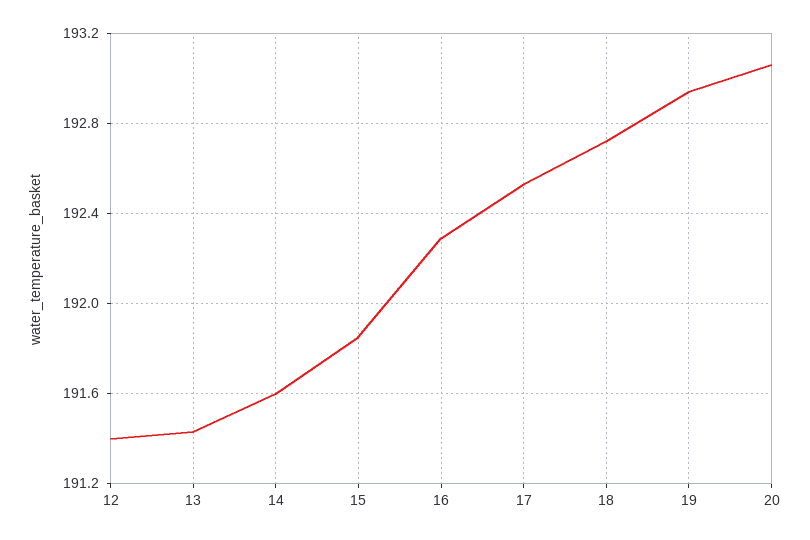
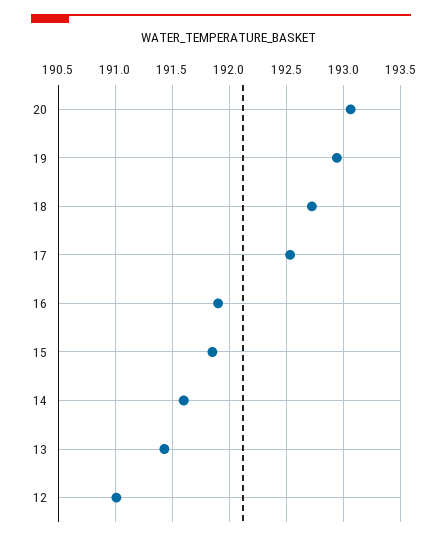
12: 191.4 -> 191
16: 192.3 -> 191.9

